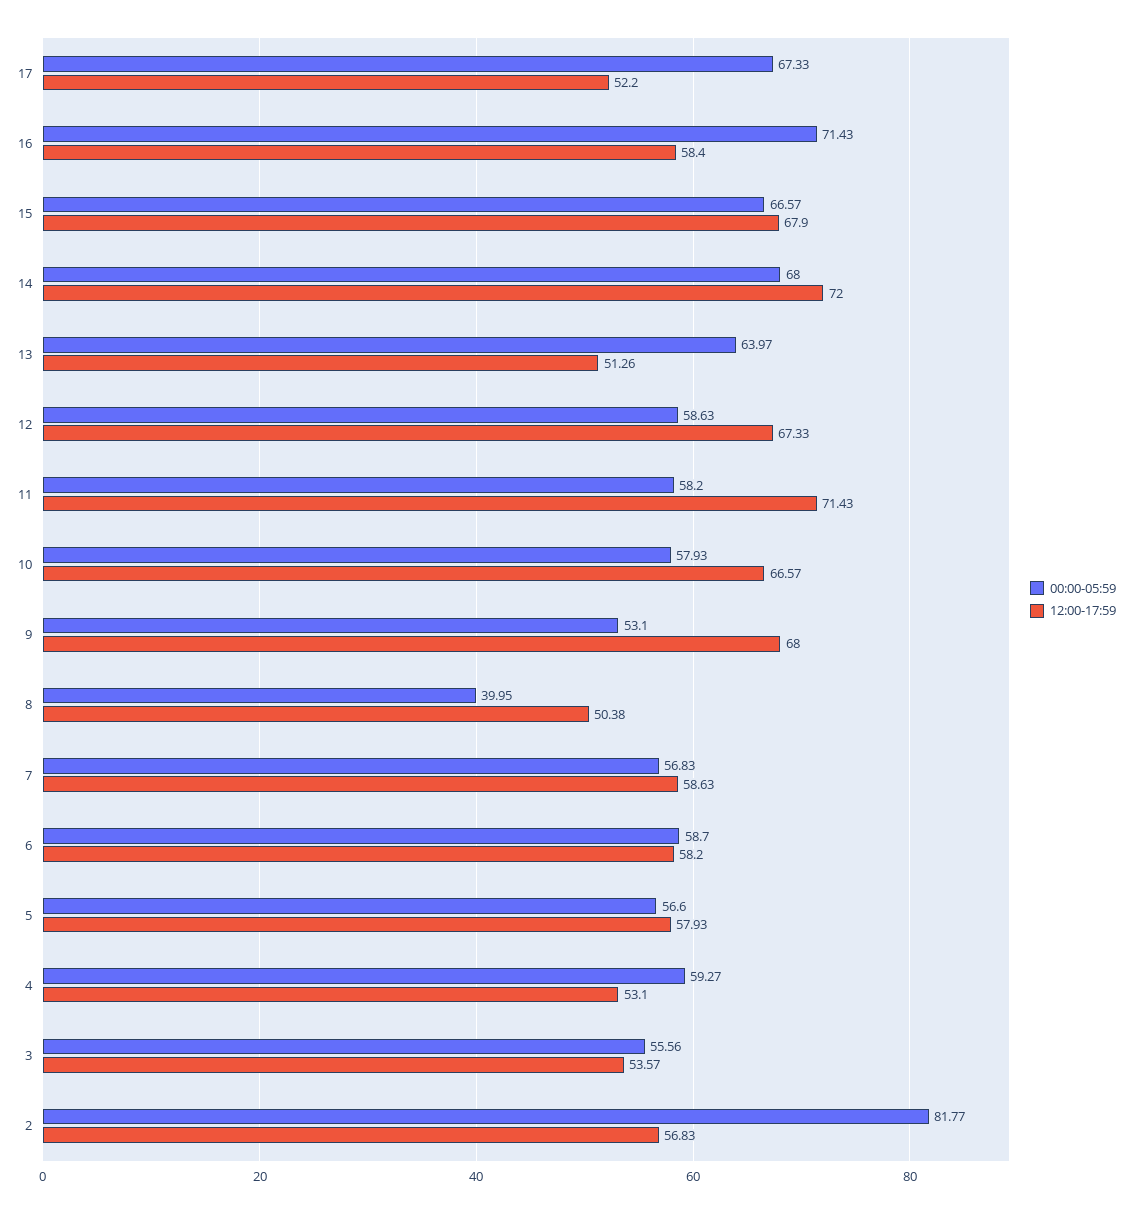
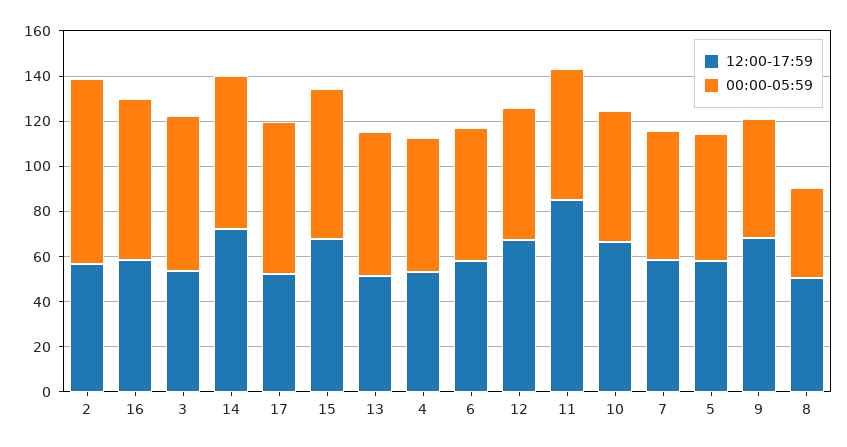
12:00-17:59, 11: 71.43 -> 85
00:00-05:59, 3: 55.56 -> 70

